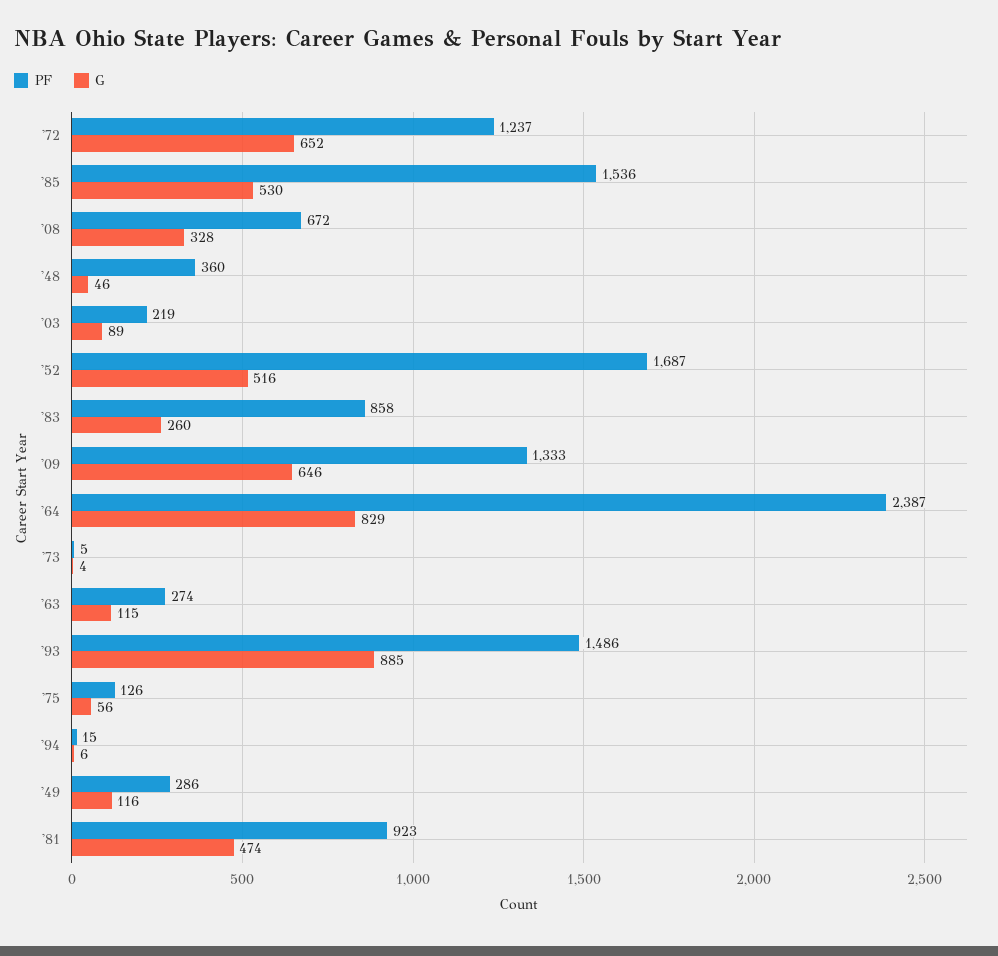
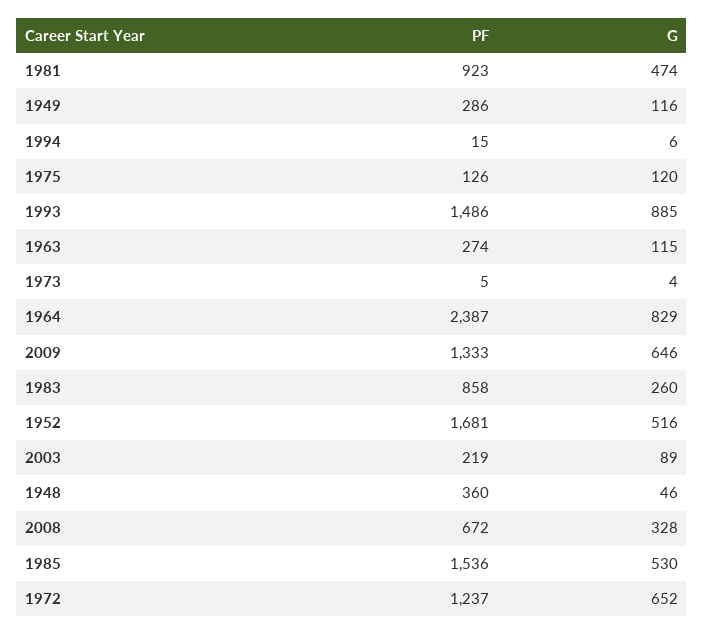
PF, '52: 1687 -> 1681
G, '75: 56 -> 120

